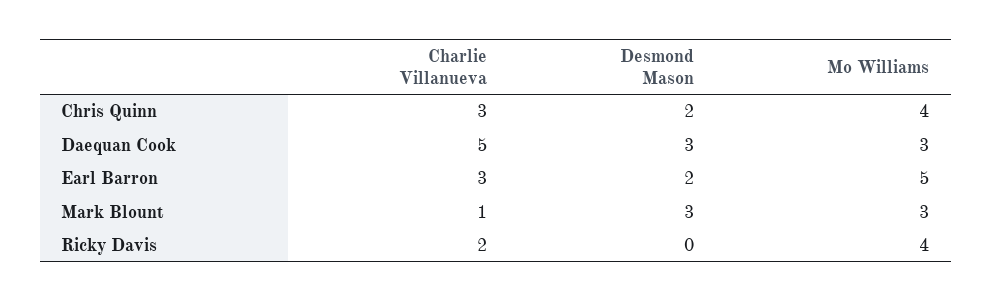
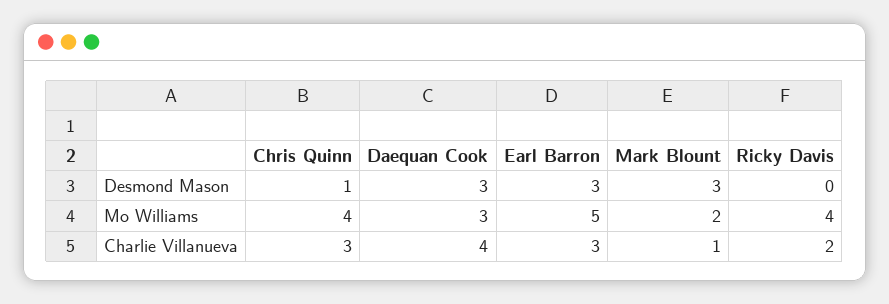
Desmond Mason, Chris Quinn: 2 -> 1
Charlie Villanueva, Daequan Cook: 5 -> 4
Desmond Mason, Earl Barron: 2 -> 3
Mo Williams, Mark Blount: 3 -> 2

